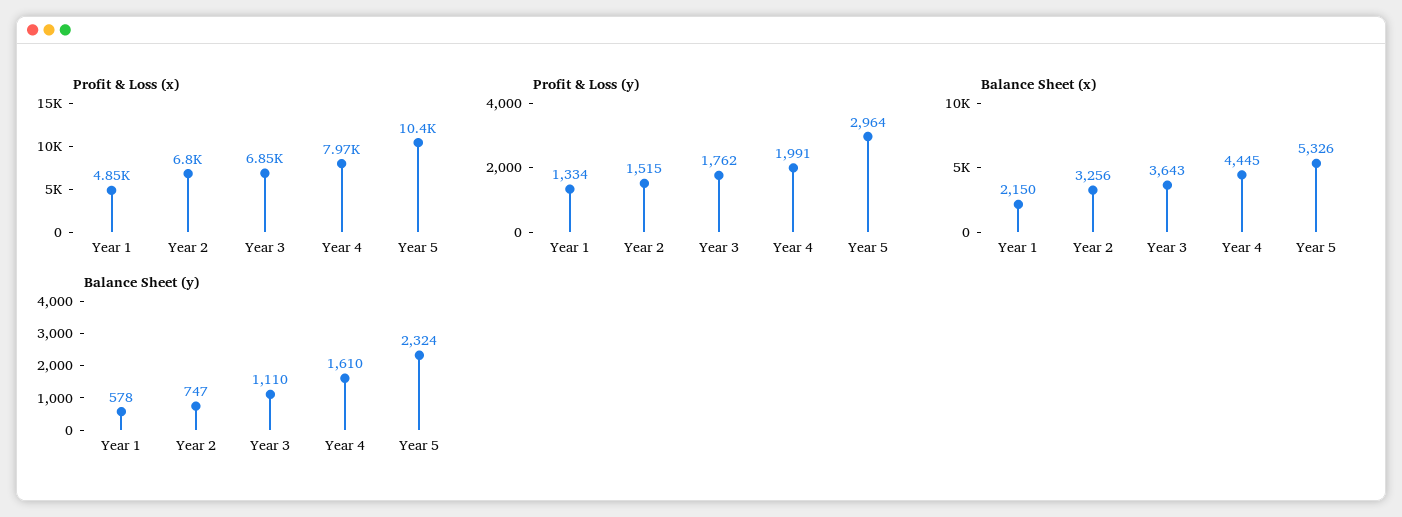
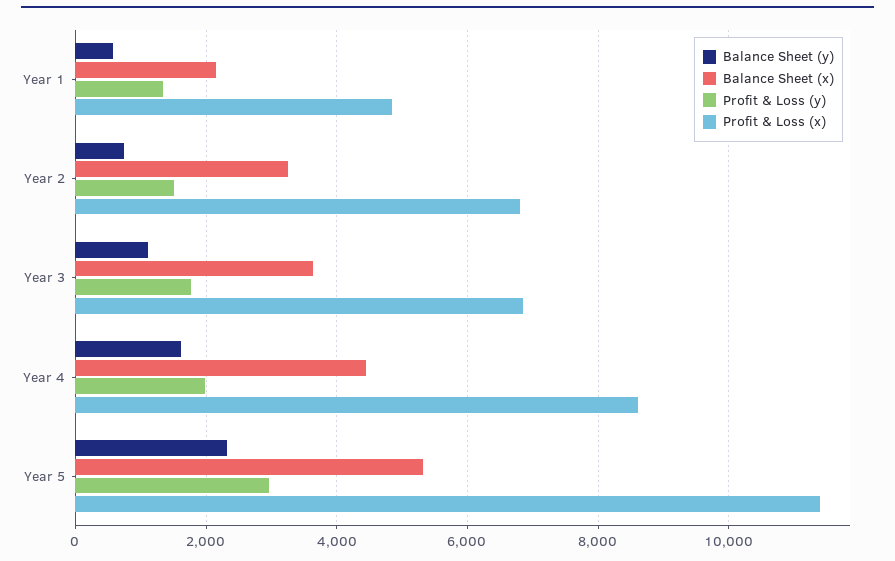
Profit & Loss (x), Year 4: 7970 -> 8600
Profit & Loss (x), Year 5: 10400 -> 11400

